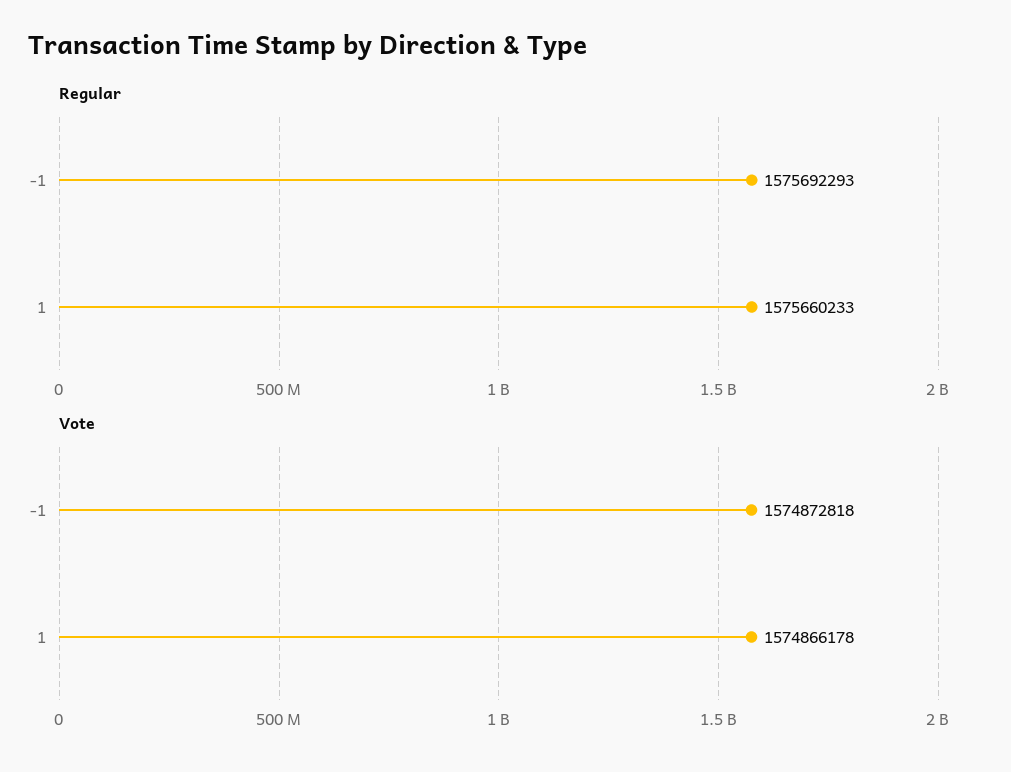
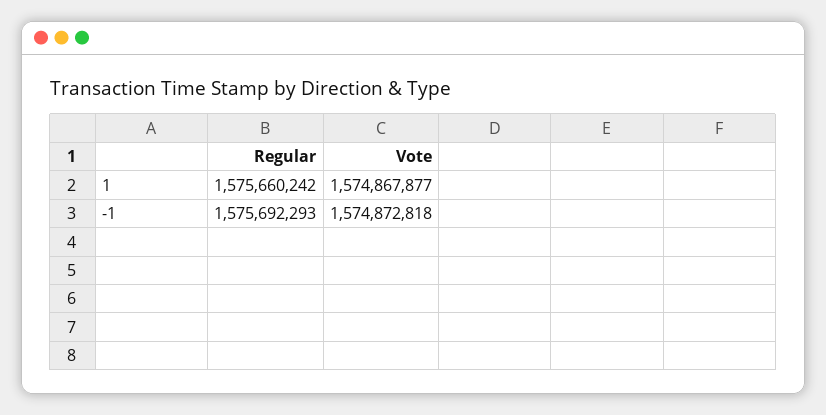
Regular, 1: 1575660233 -> 1575660242
Vote, 1: 1574866178 -> 1574867877

